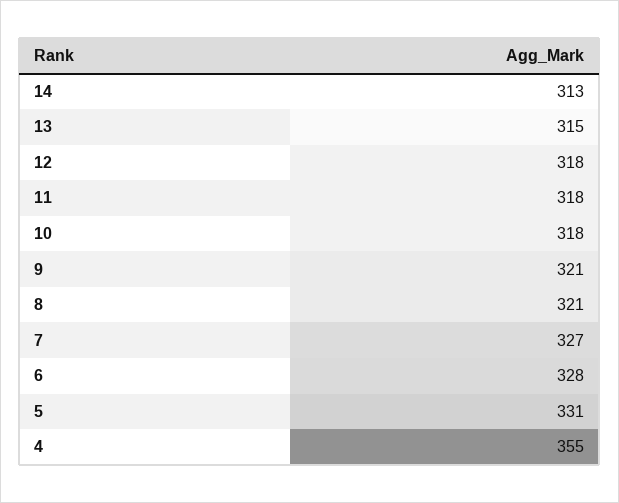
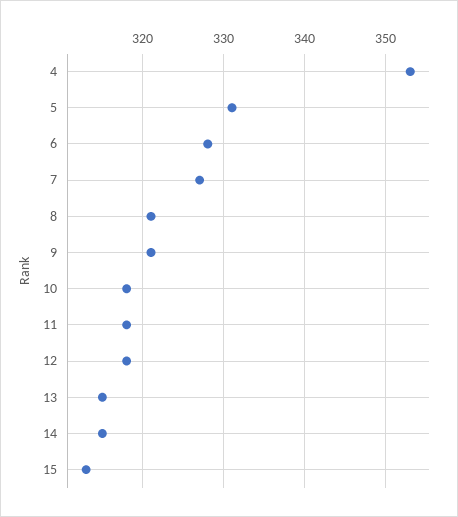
14: 313 -> 315
4: 355 -> 353
15: none -> 313

